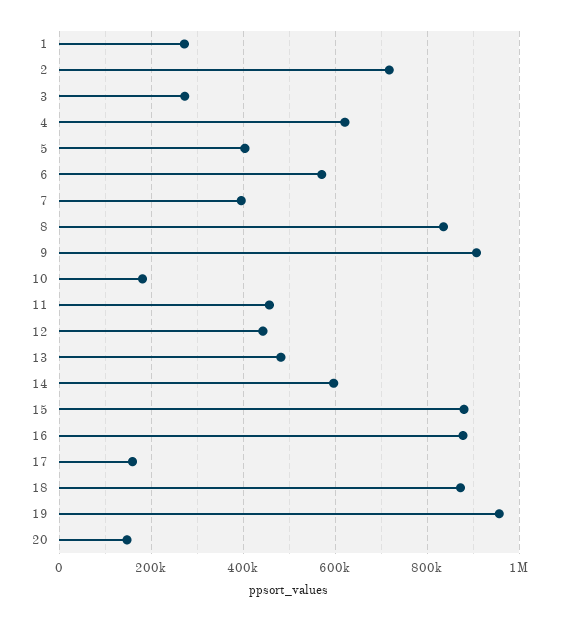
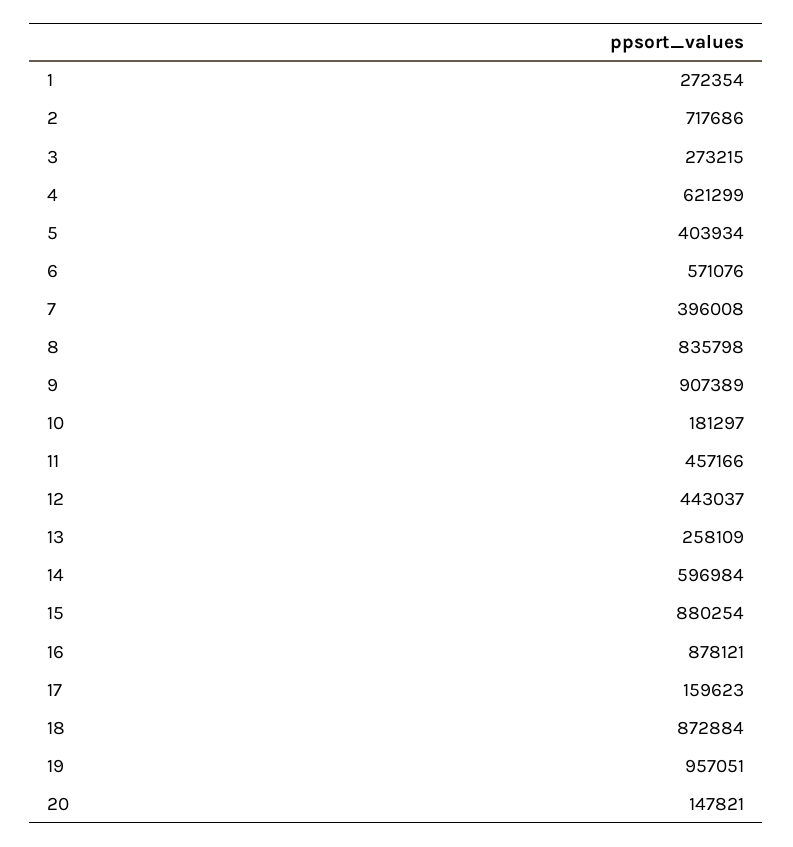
13: 480000 -> 258109

